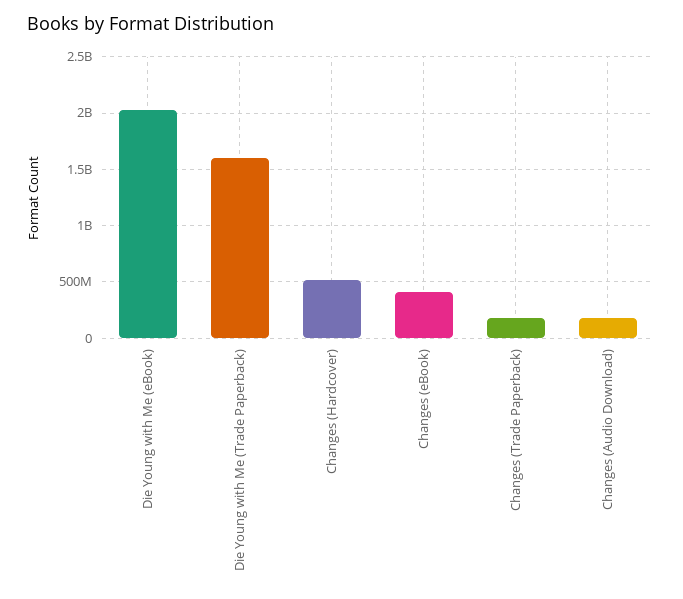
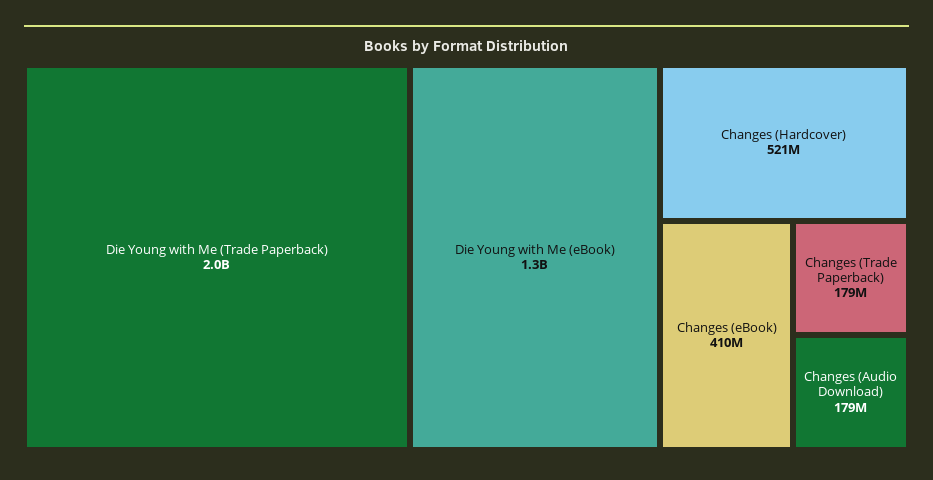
Die Young with Me (eBook): 2000000000 -> 1300000000
Die Young with Me (Trade Paperback): 1600000000 -> 2000000000

